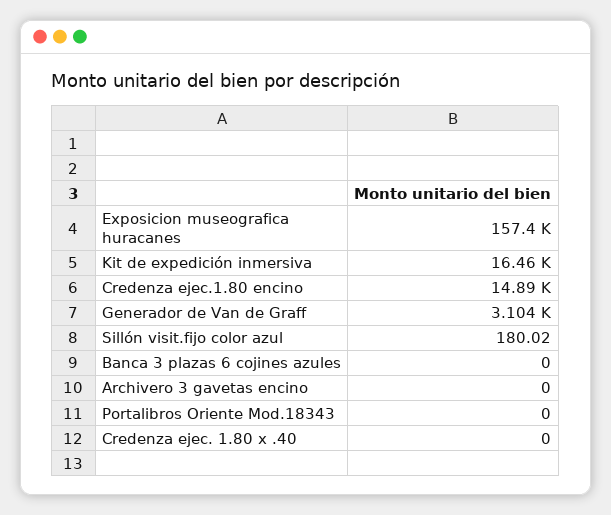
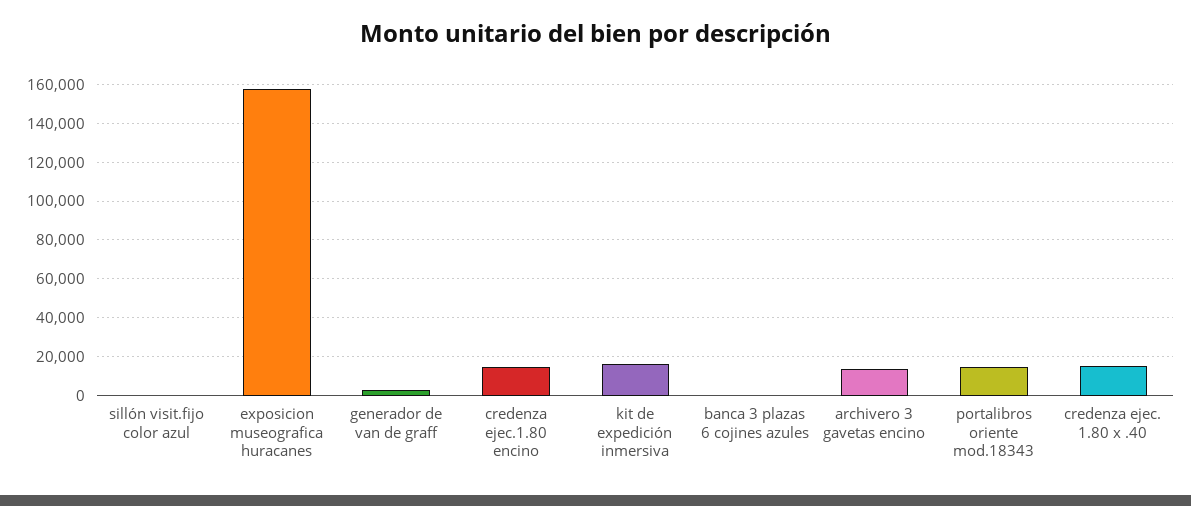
Archivero 3 gavetas encino: 0 -> 15000
Portalibros Oriente Mod.18343: 0 -> 15000
Credenza ejec. 1.80 x .40: 0 -> 15000

